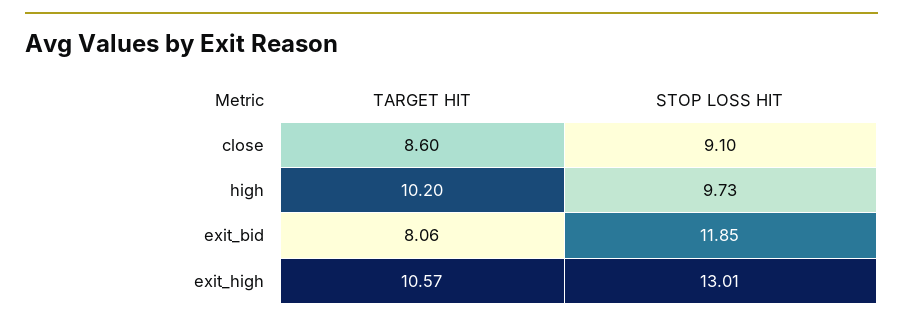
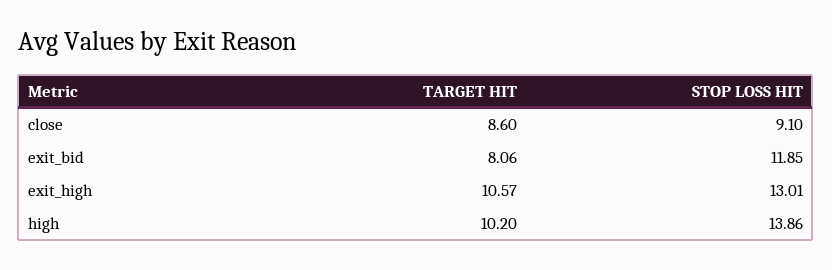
STOP LOSS HIT, high: 9.73 -> 13.86

